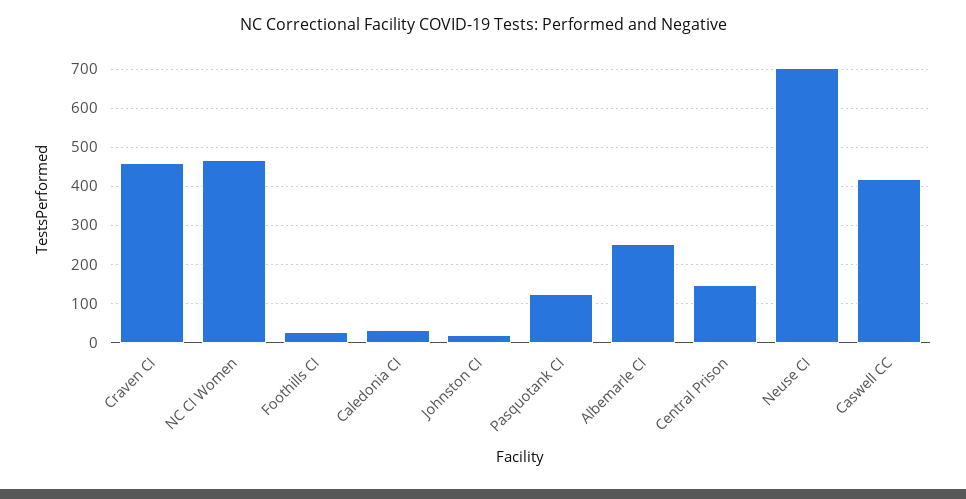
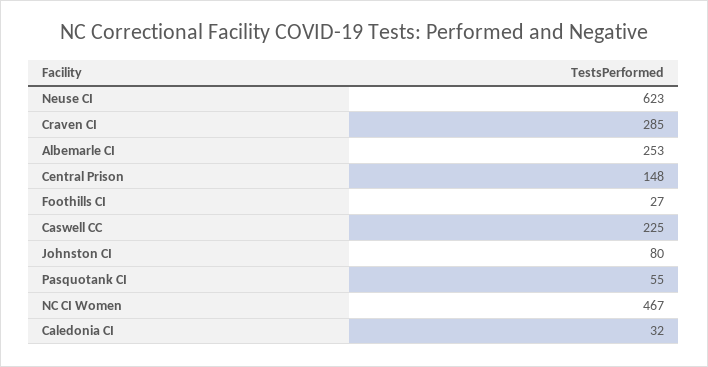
Craven CI: 460 -> 285
Johnston CI: 20 -> 80
Pasquotank CI: 120 -> 55
Neuse CI: 700 -> 623
Caswell CC: 420 -> 225

